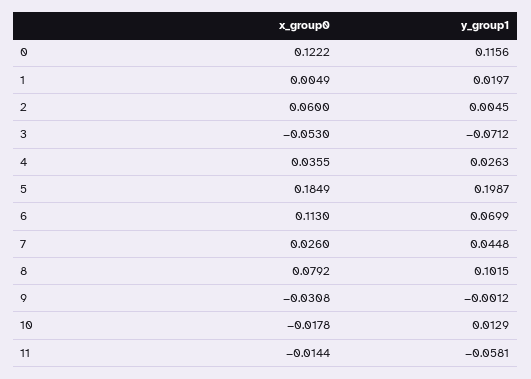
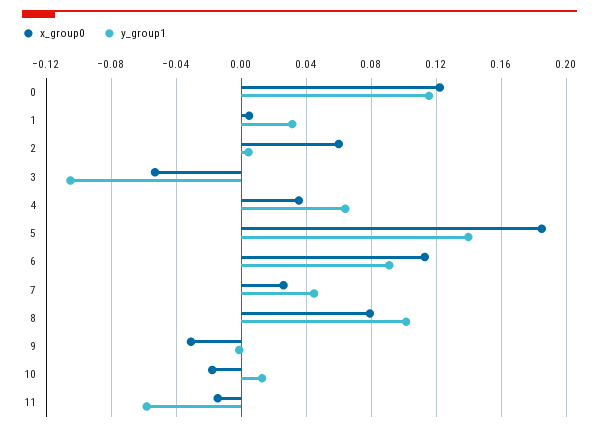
y_group1, 1: 0.0197 -> 0.03
y_group1, 3: -0.0712 -> -0.105
y_group1, 4: 0.0263 -> 0.065
y_group1, 5: 0.1987 -> 0.14
y_group1, 6: 0.0699 -> 0.09

